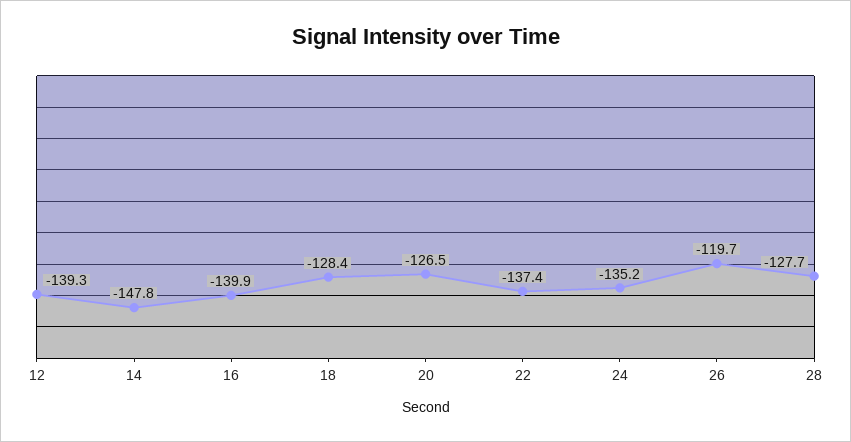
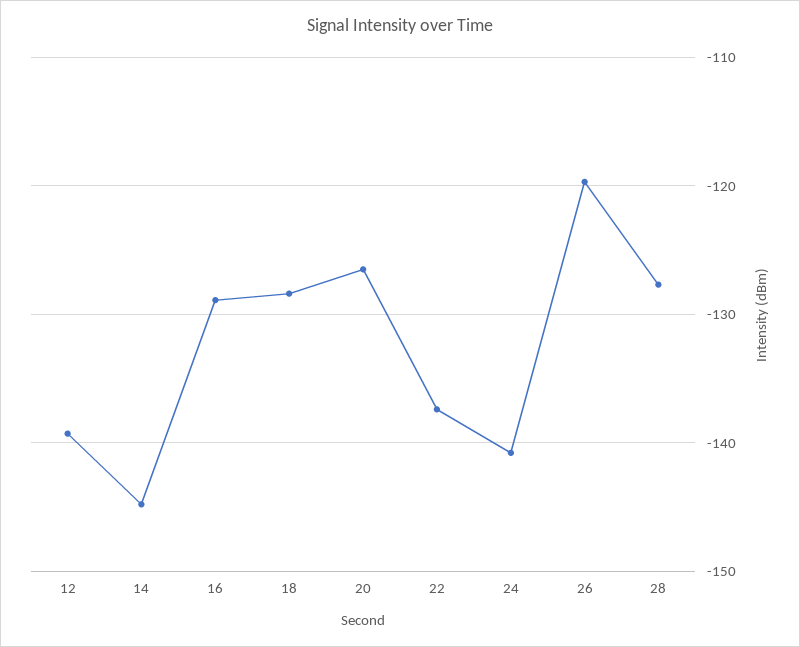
14: -147.8 -> -145
16: -139.9 -> -129
24: -135.2 -> -141

